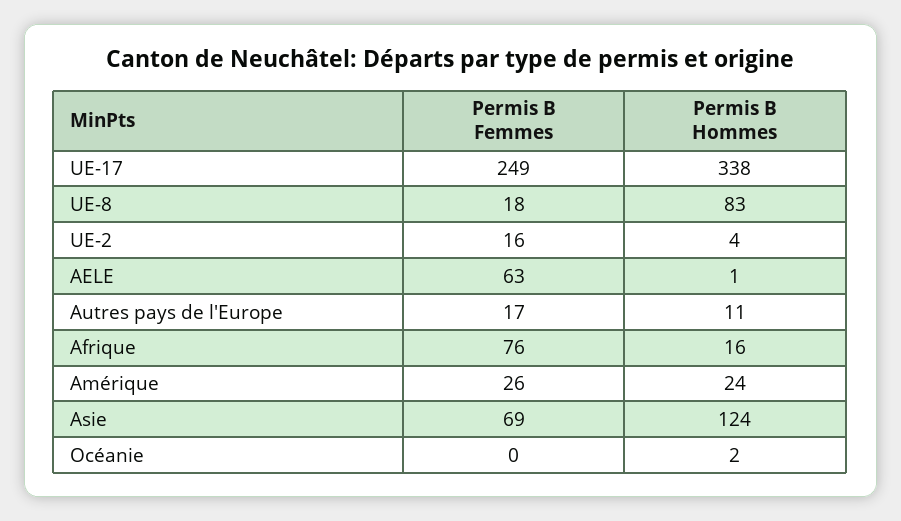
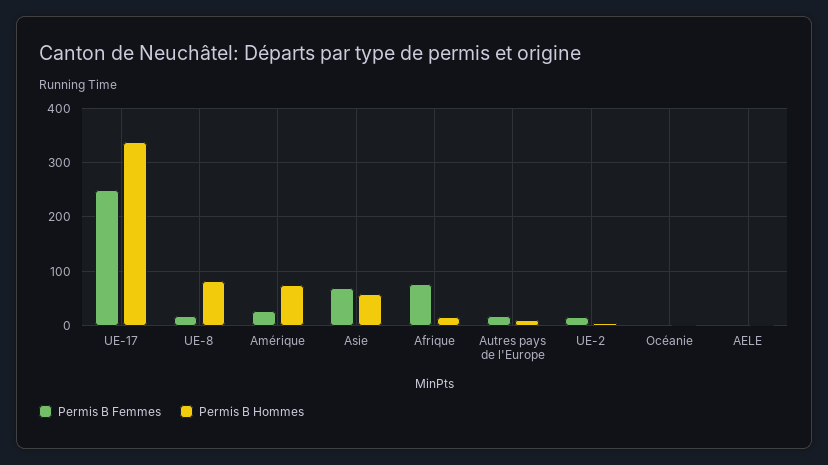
Permis B Femmes, AELE: 63 -> 0
Permis B Hommes, Amérique: 24 -> 80
Permis B Hommes, Asie: 124 -> 60

